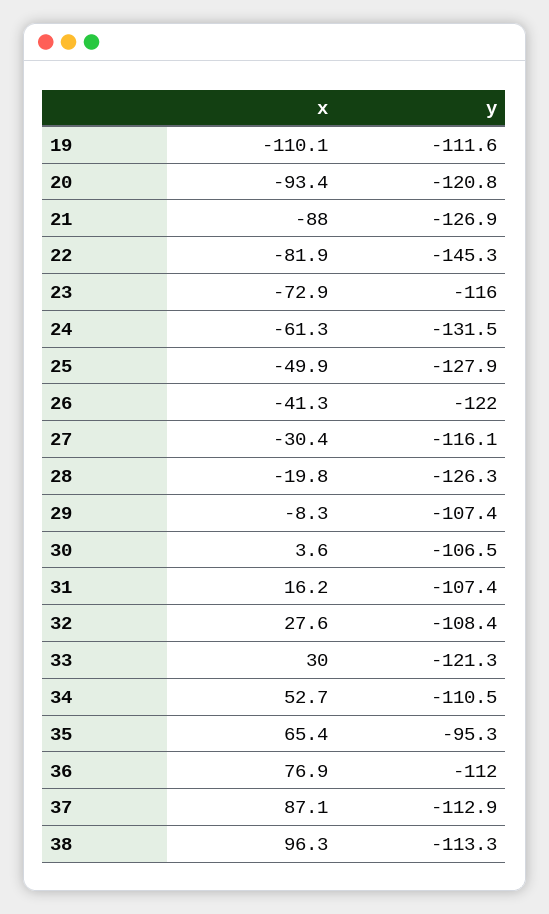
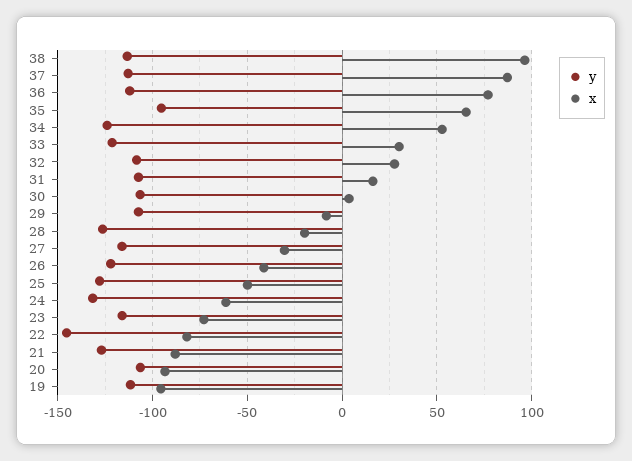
x, 19: -110.1 -> -95
y, 20: -120.8 -> -105
y, 34: -110.5 -> -125

